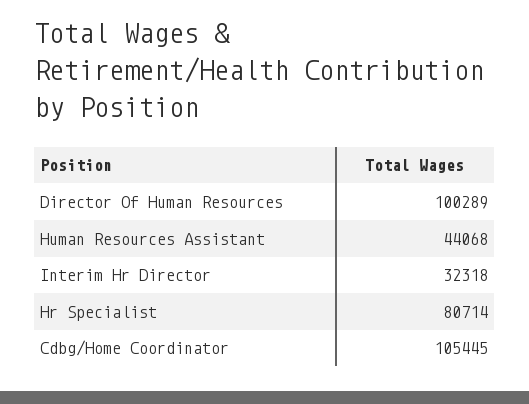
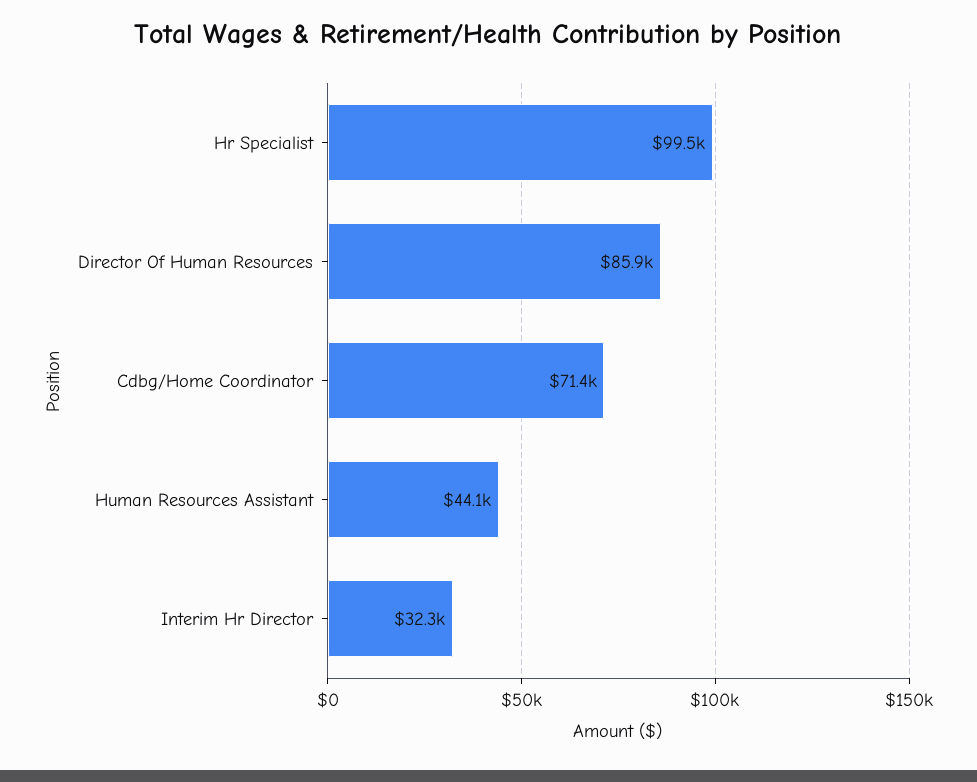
Director Of Human Resources: 100289 -> 85900
Hr Specialist: 80714 -> 99500
Cdbg/Home Coordinator: 105445 -> 71400

